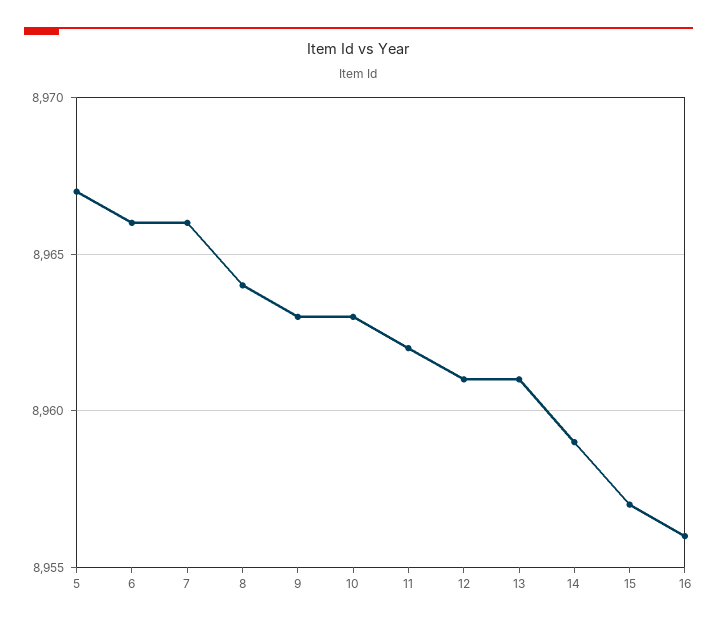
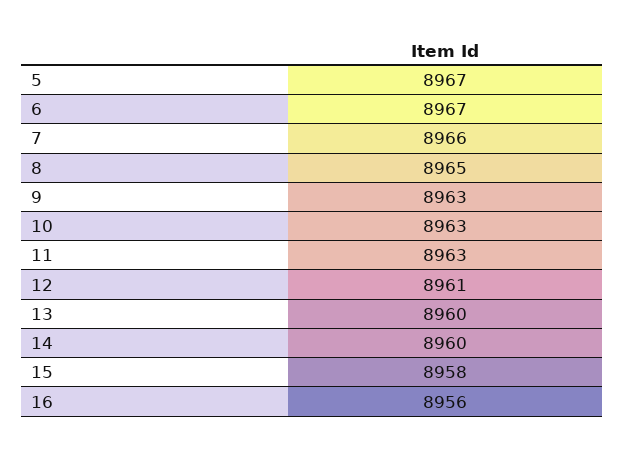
6: 8966 -> 8967
8: 8964 -> 8965
11: 8962 -> 8963
13: 8961 -> 8960
14: 8959 -> 8960
15: 8957 -> 8958

